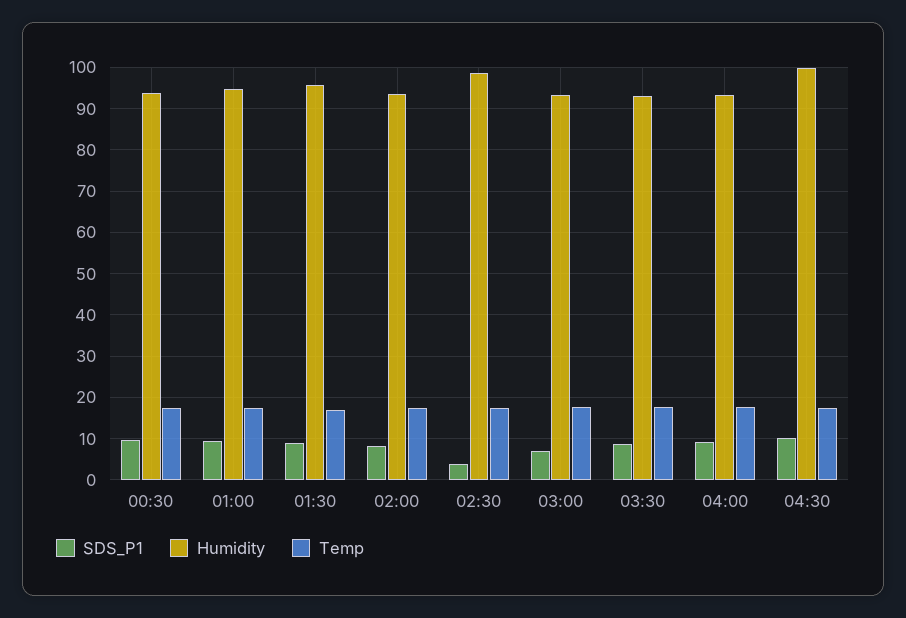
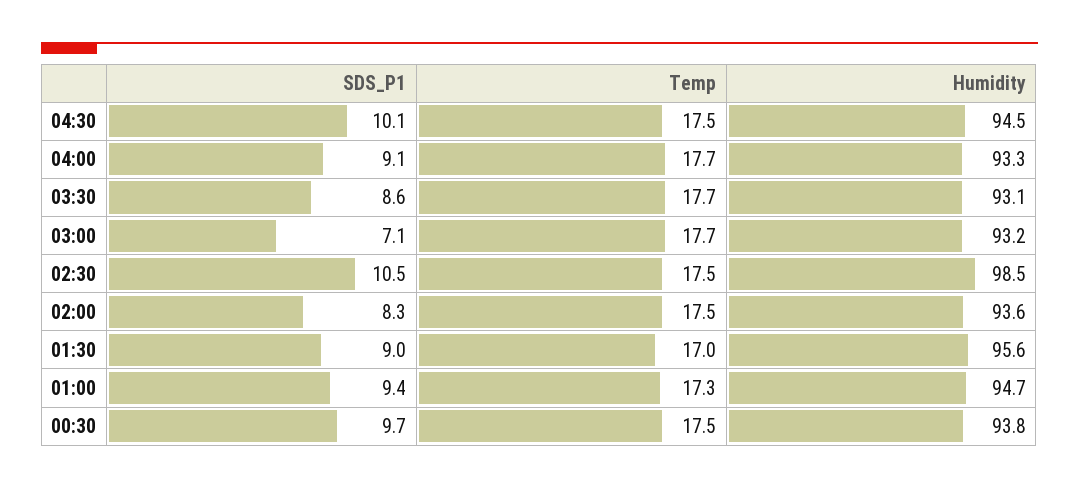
SDS_P1, 02:30: 4 -> 10.5
Humidity, 04:30: 100 -> 94.5

